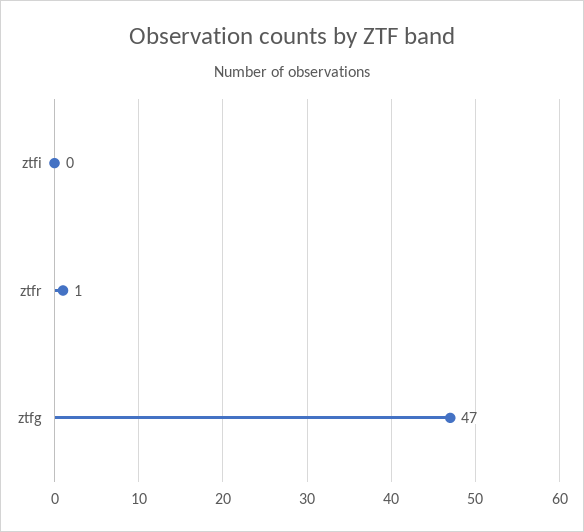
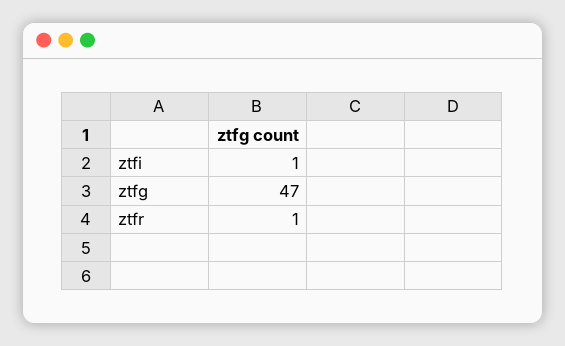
ztfi: 0 -> 1

